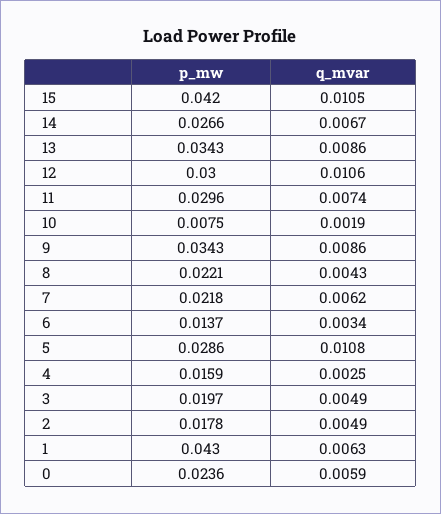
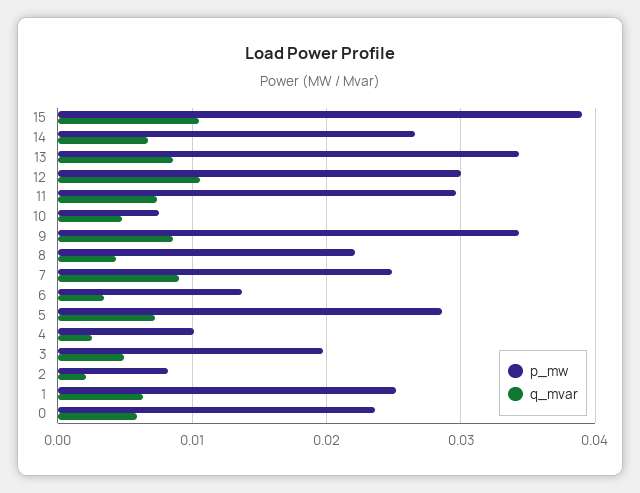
p_mw, 15: 0.042 -> 0.039
q_mvar, 10: 0.0019 -> 0.005
p_mw, 7: 0.0218 -> 0.025
q_mvar, 7: 0.0062 -> 0.009
q_mvar, 5: 0.0108 -> 0.007
p_mw, 4: 0.0159 -> 0.01
p_mw, 2: 0.0178 -> 0.008
q_mvar, 2: 0.0049 -> 0.002
p_mw, 1: 0.043 -> 0.025

